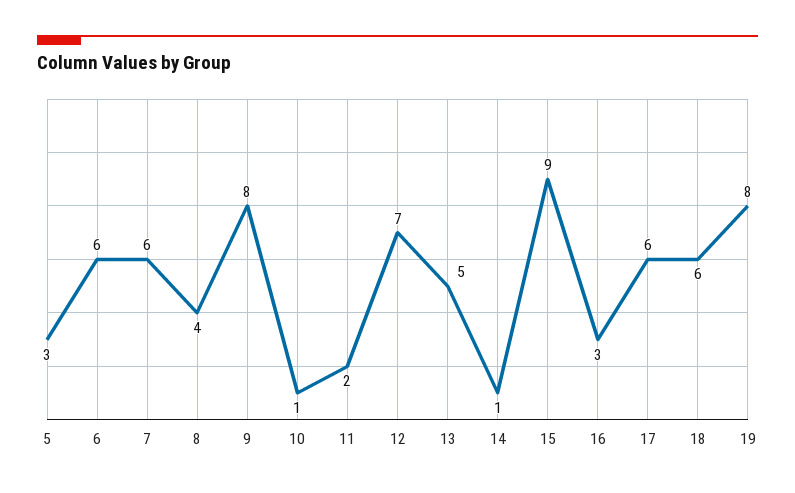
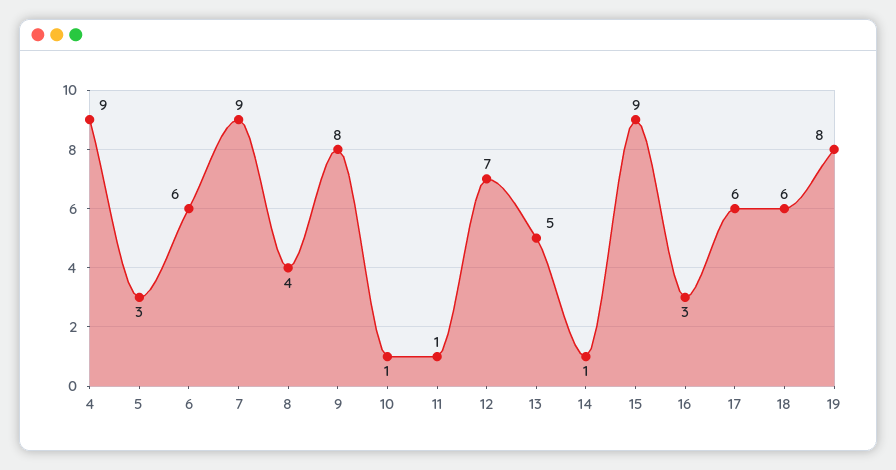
7: 6 -> 9
11: 2 -> 1
4: none -> 9

